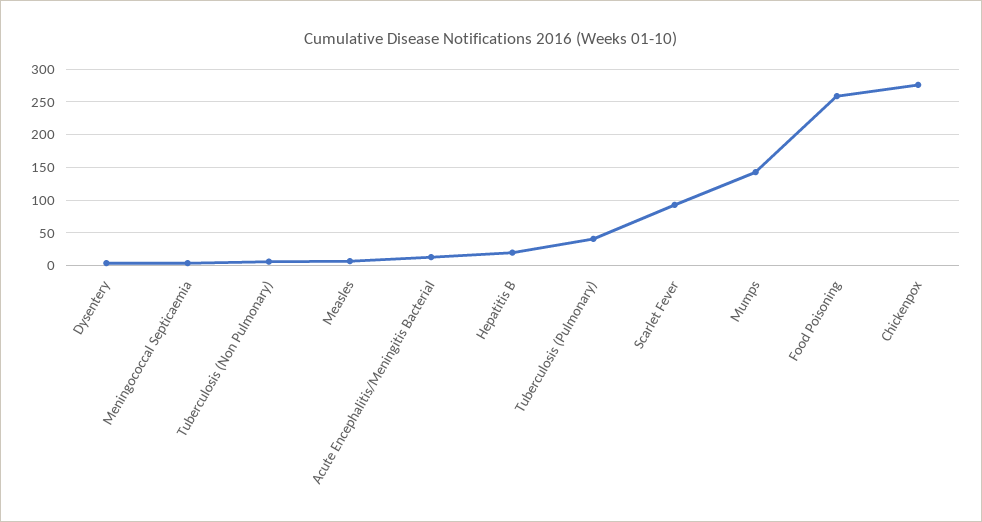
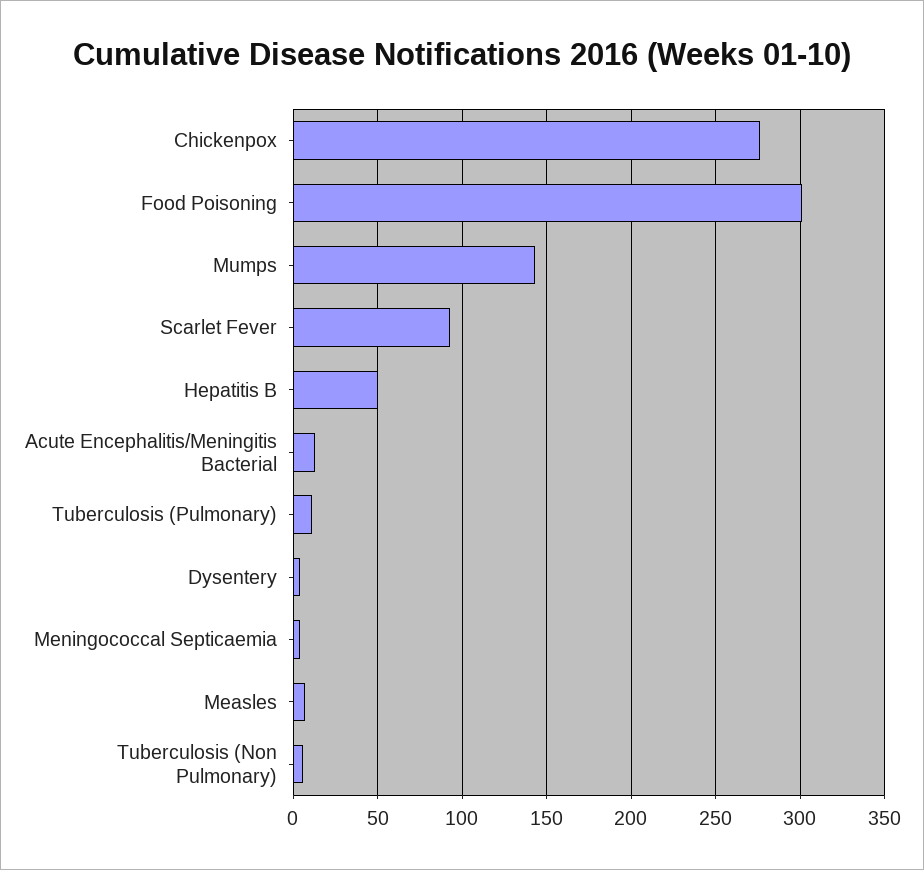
Hepatitis B: 20 -> 50
Tuberculosis (Pulmonary): 40 -> 10
Food Poisoning: 260 -> 300

